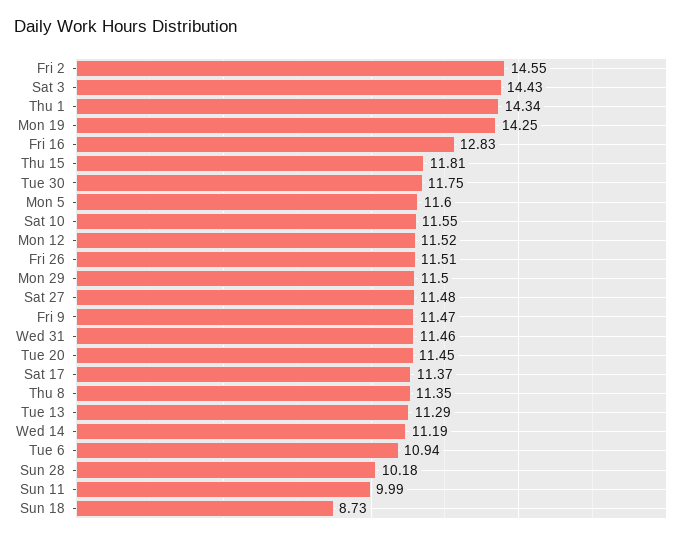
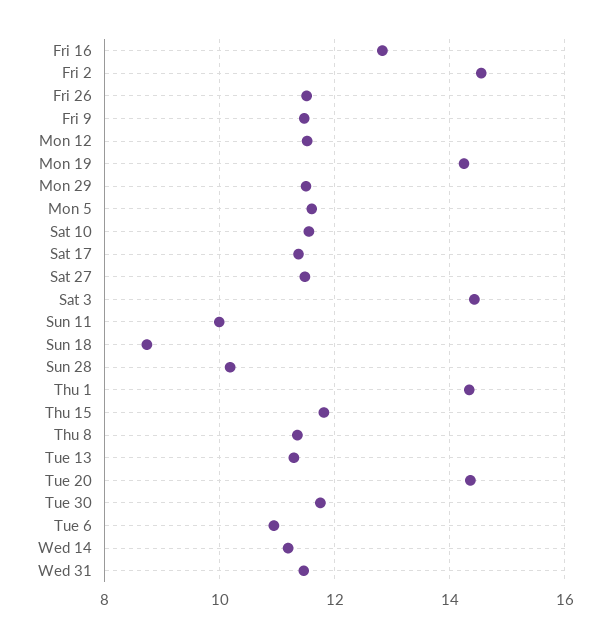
Tue 20: 11.45 -> 14.4

